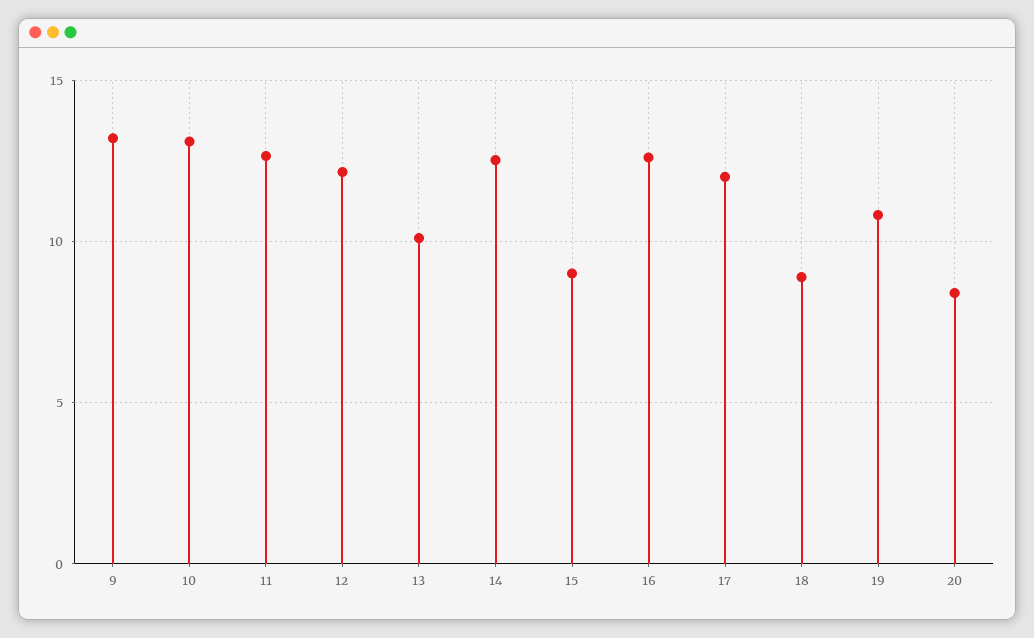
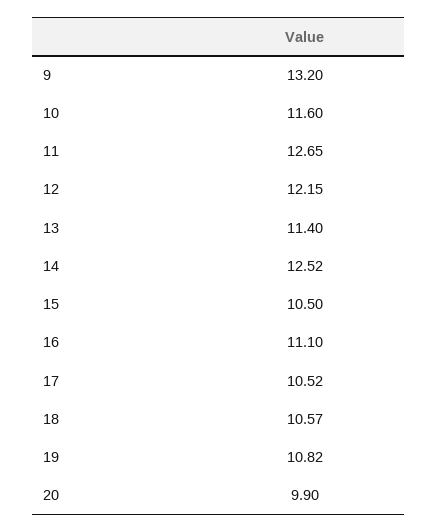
10: 13 -> 11.6
13: 10 -> 11.4
15: 9 -> 10.5
16: 12.5 -> 11.1
17: 12 -> 10.52
18: 9 -> 10.57
20: 8.5 -> 9.9

